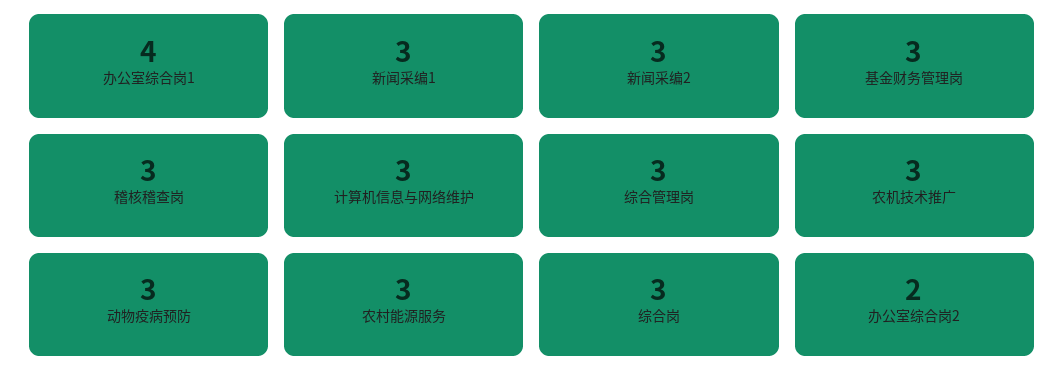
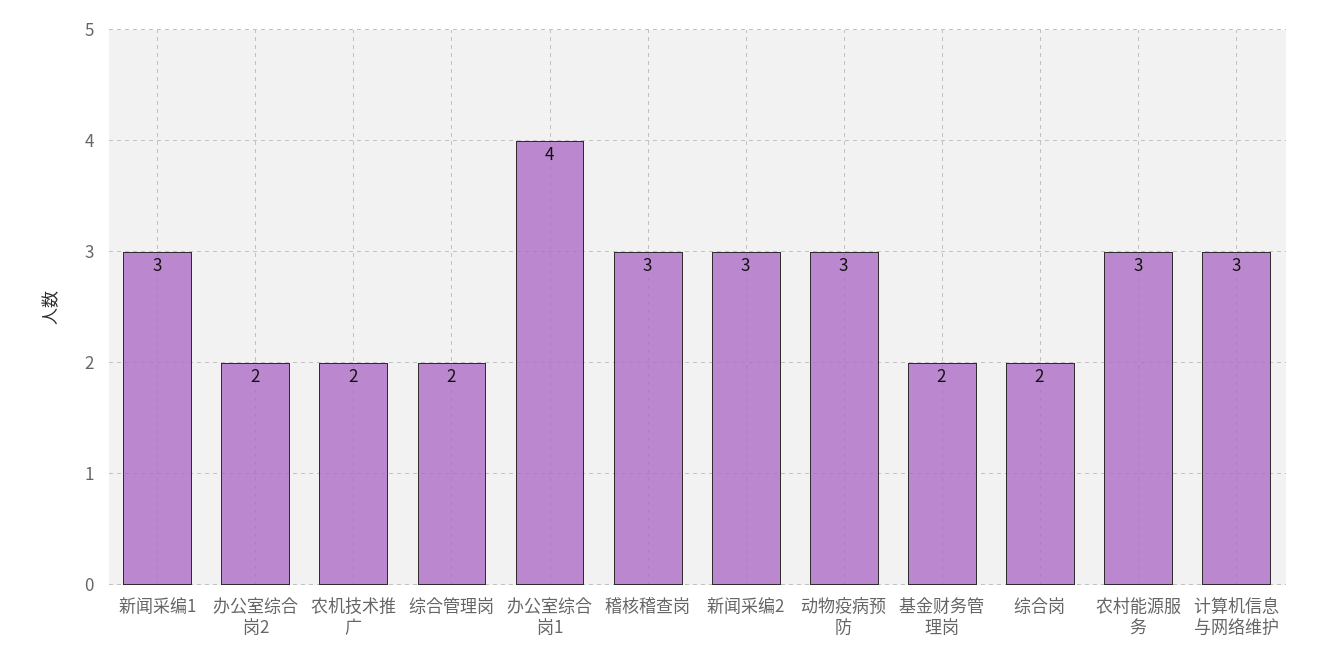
基金财务管理岗: 3 -> 2
综合管理岗: 3 -> 2
农机技术推广: 3 -> 2
综合岗: 3 -> 2

